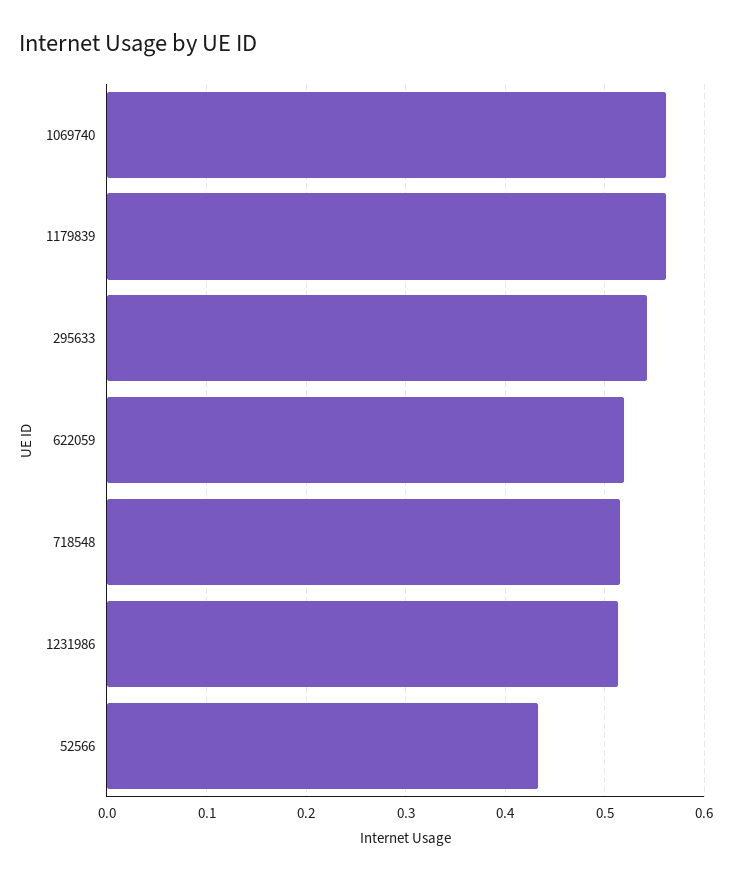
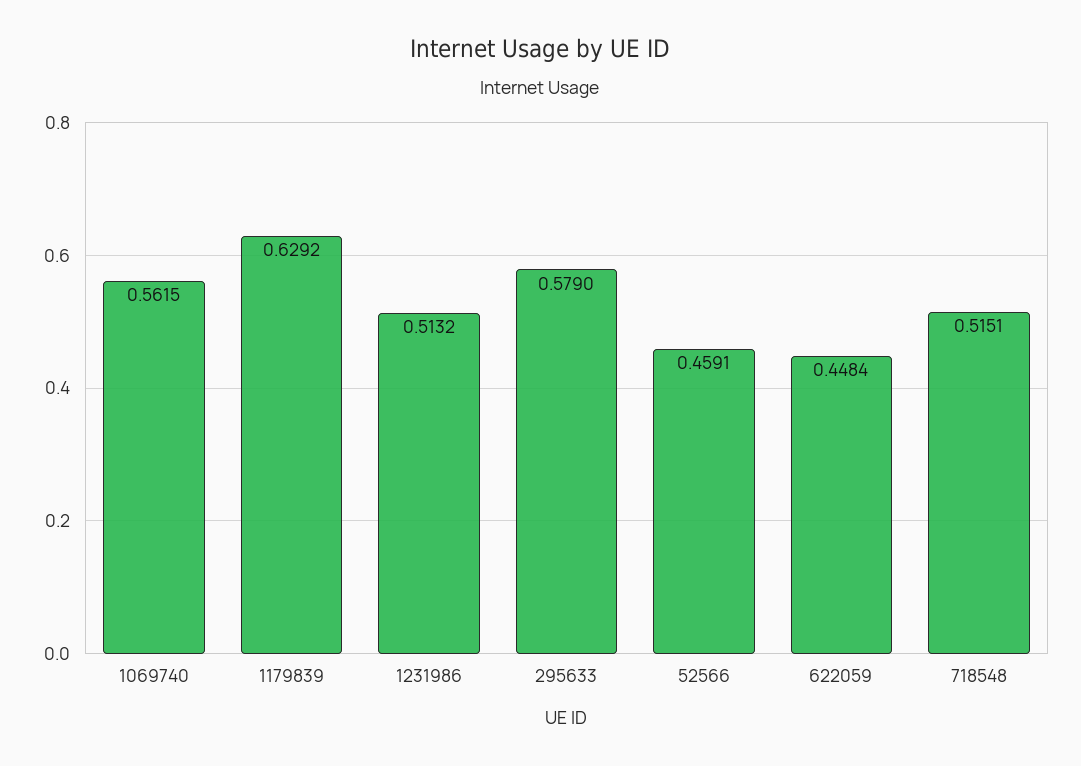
1179839: 0.56 -> 0.6292
295633: 0.54 -> 0.579
622059: 0.52 -> 0.4484
52566: 0.43 -> 0.4591

